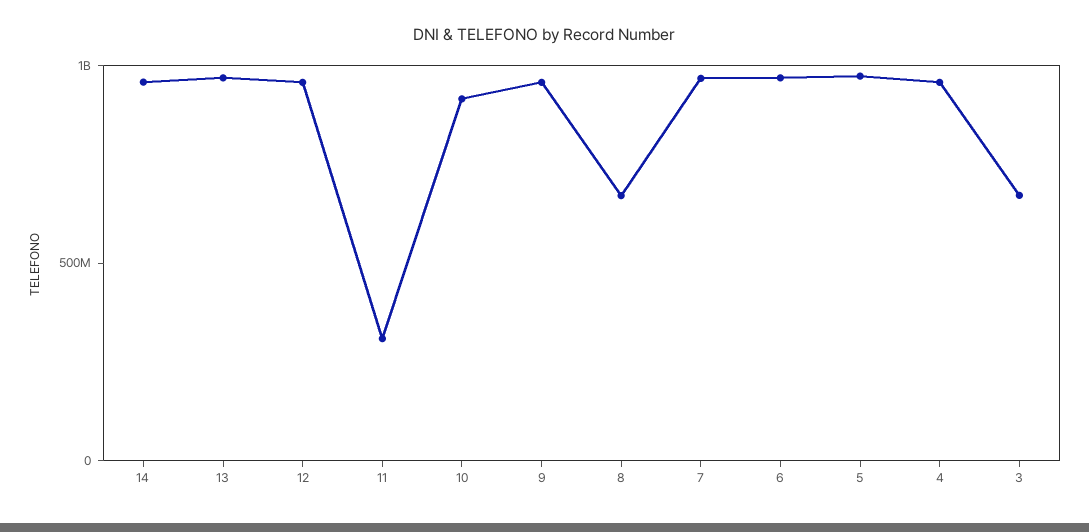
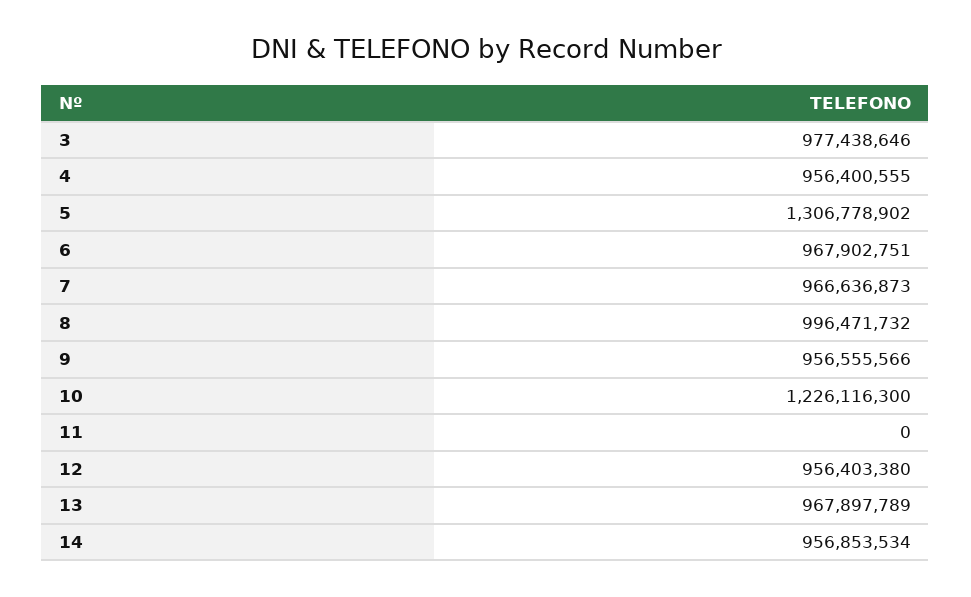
11: 300000000 -> 0
10: 900000000 -> 1226116300
8: 700000000 -> 996471732
5: 1000000000 -> 1306778902
3: 700000000 -> 977438646

